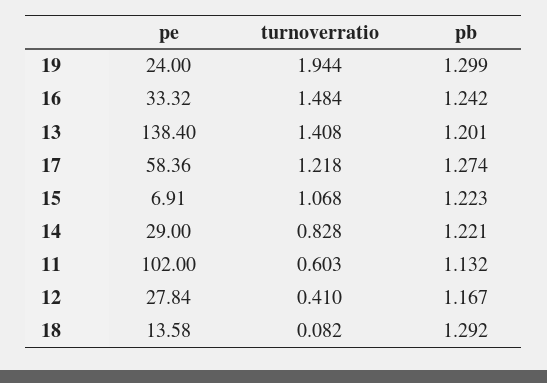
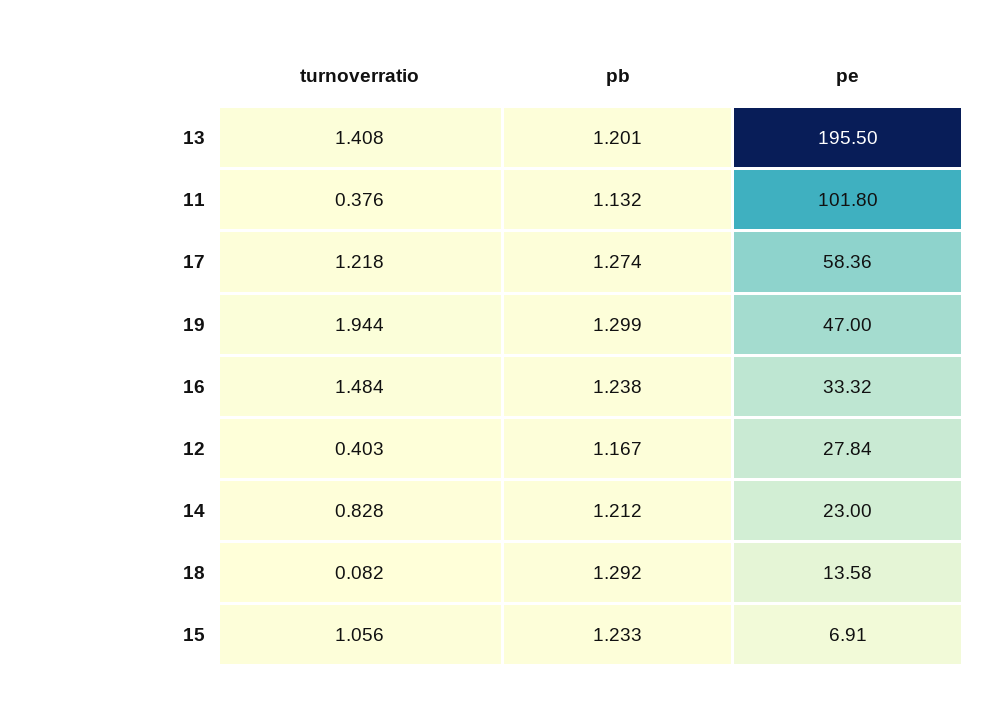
pe, 19: 24 -> 47
pb, 16: 1.242 -> 1.238
pe, 13: 138.4 -> 195.5
turnoverratio, 15: 1.068 -> 1.056
pb, 15: 1.223 -> 1.233
pe, 14: 29 -> 23
pb, 14: 1.221 -> 1.212
pe, 11: 102 -> 101.8
turnoverratio, 11: 0.603 -> 0.376
turnoverratio, 12: 0.41 -> 0.403

